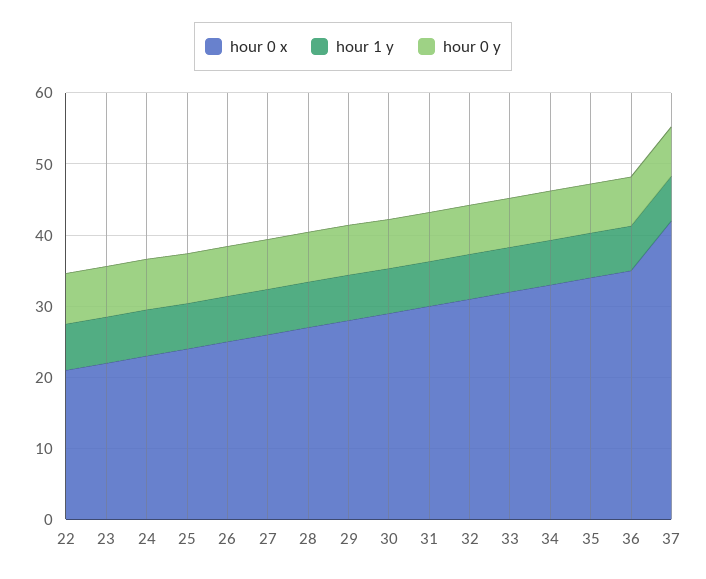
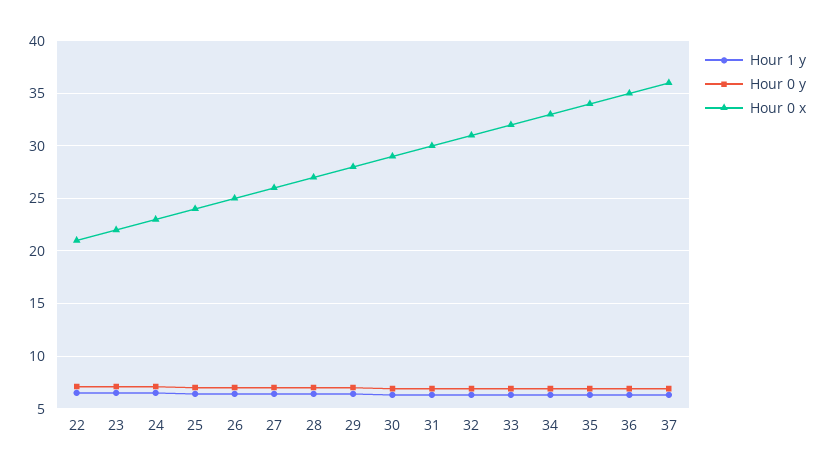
hour 0 x, 37: 42 -> 36

